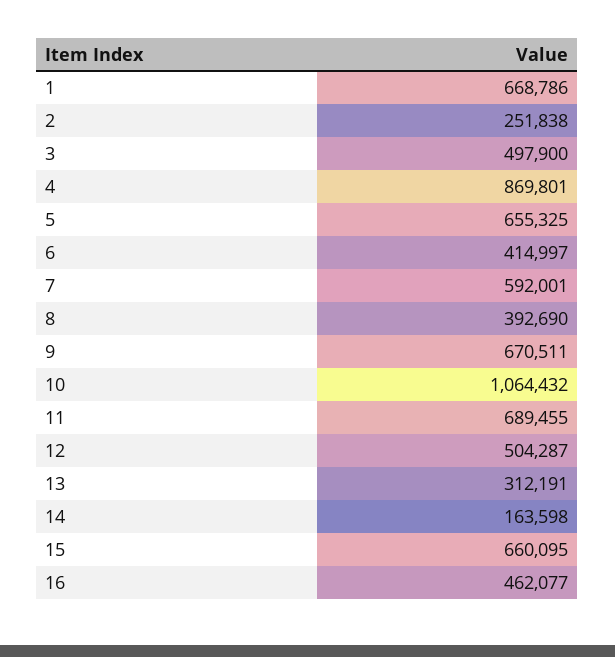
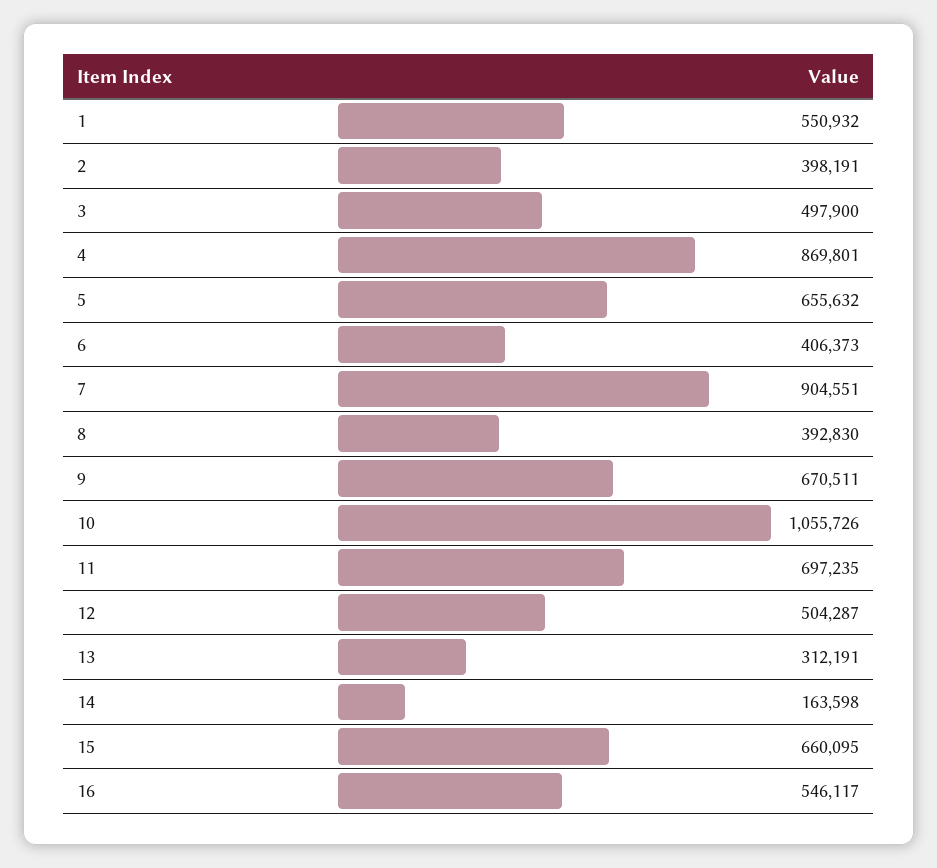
1: 668786 -> 550932
2: 251838 -> 398191
5: 655325 -> 655632
6: 414997 -> 406373
7: 592001 -> 904551
8: 392690 -> 392830
10: 1064432 -> 1055726
11: 689455 -> 697235
16: 462077 -> 546117

